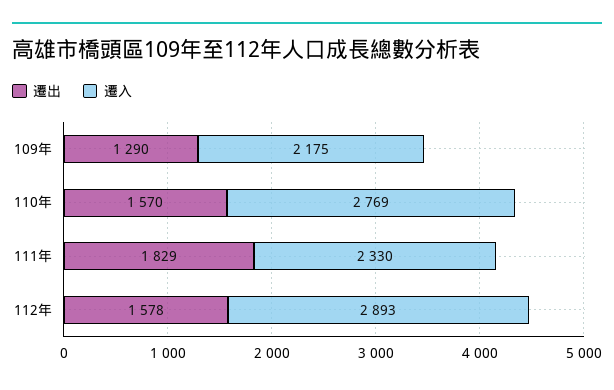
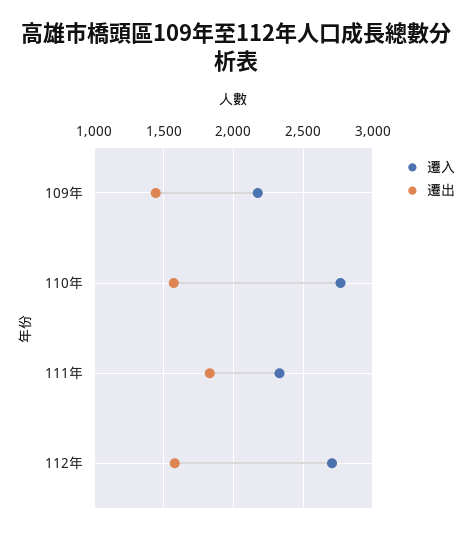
遷出, 109年: 1290 -> 1450
遷入, 112年: 2893 -> 2700

